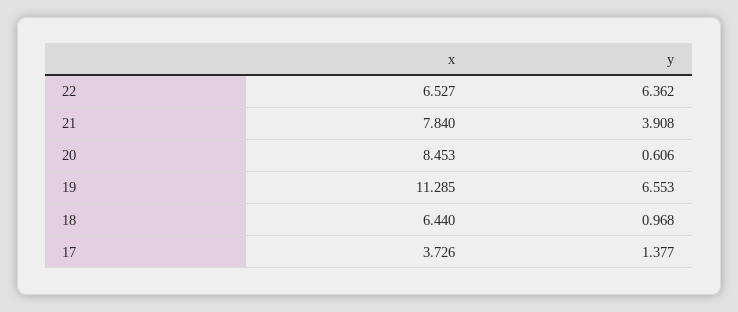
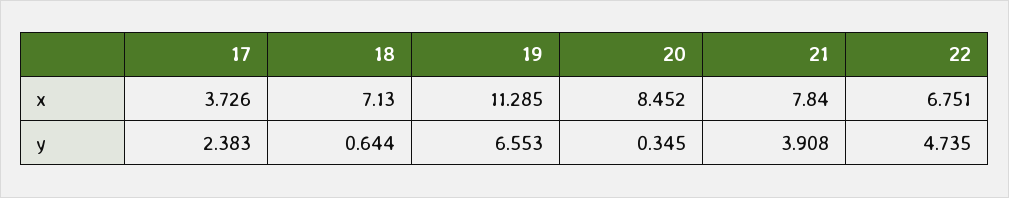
x, 22: 6.527 -> 6.751
y, 22: 6.362 -> 4.735
x, 20: 8.453 -> 8.452
y, 20: 0.606 -> 0.345
x, 18: 6.44 -> 7.13
y, 18: 0.968 -> 0.644
y, 17: 1.377 -> 2.383

